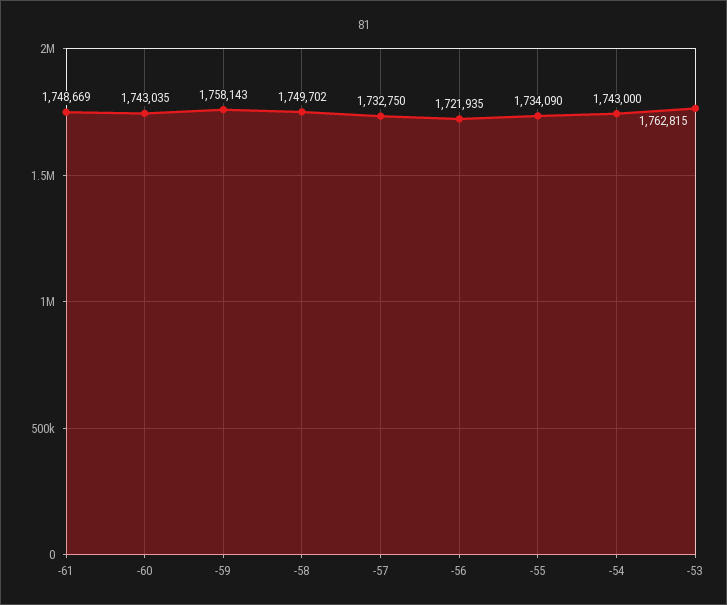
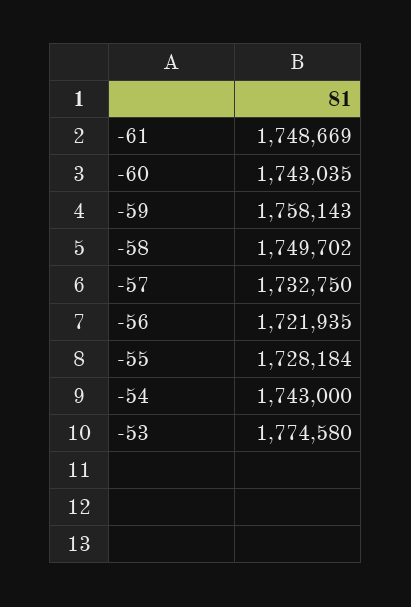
-55: 1734090 -> 1728184
-53: 1762815 -> 1774580

